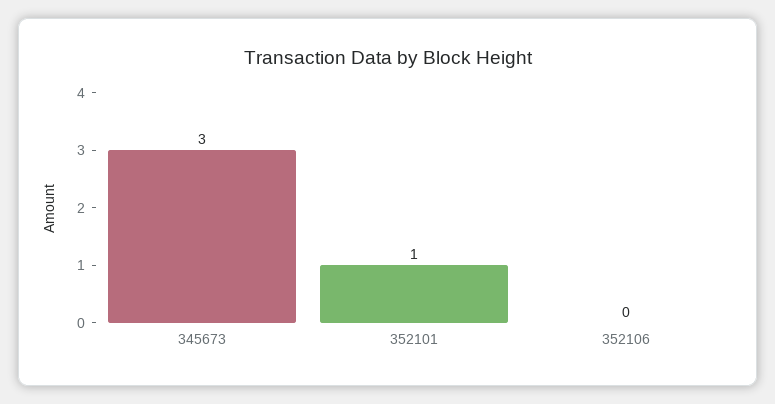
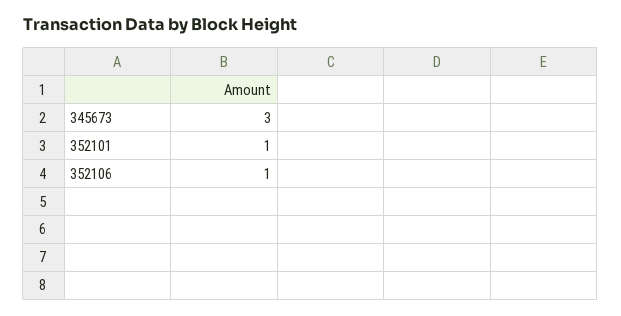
352106: 0 -> 1

